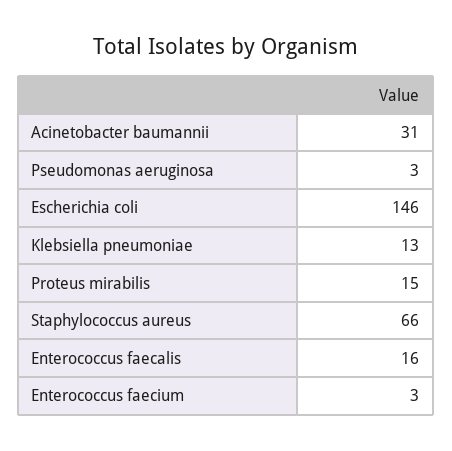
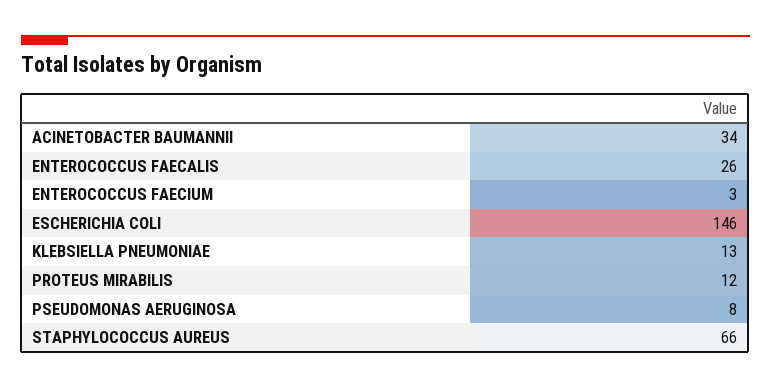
Acinetobacter baumannii: 31 -> 34
Pseudomonas aeruginosa: 3 -> 8
Proteus mirabilis: 15 -> 12
Enterococcus faecalis: 16 -> 26

